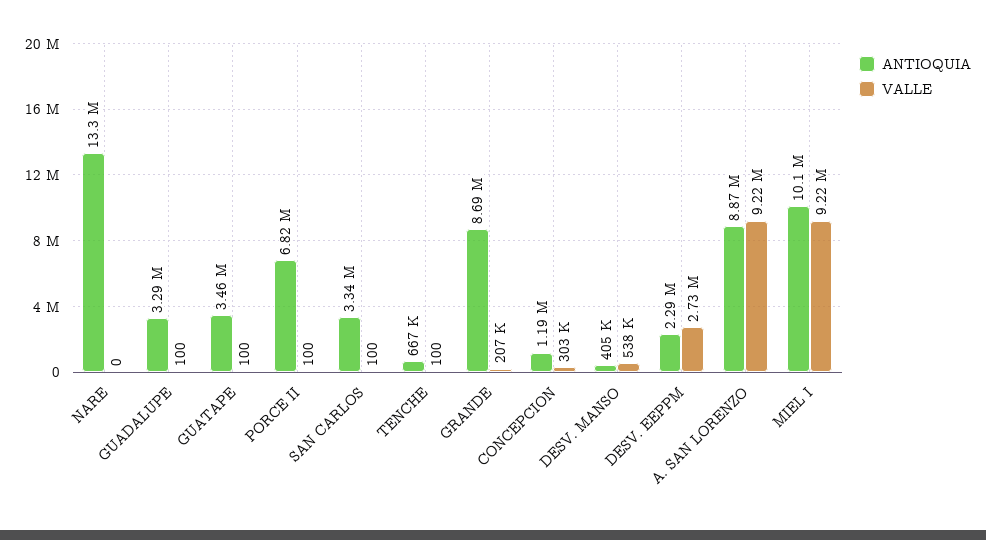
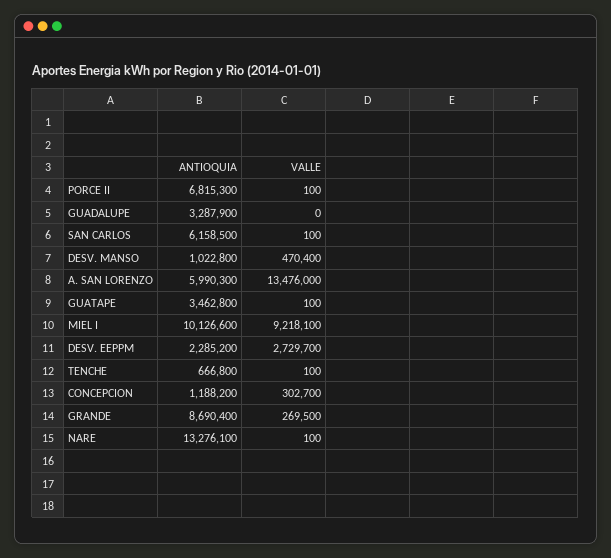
VALLE, NARE: 0 -> 100
VALLE, GUADALUPE: 100 -> 0
ANTIOQUIA, SAN CARLOS: 3340000 -> 6158500
VALLE, GRANDE: 207000 -> 269500
ANTIOQUIA, DESV. MANSO: 405000 -> 1022800
VALLE, DESV. MANSO: 538000 -> 470400
ANTIOQUIA, A. SAN LORENZO: 8870000 -> 5990300
VALLE, A. SAN LORENZO: 9220000 -> 13476000

